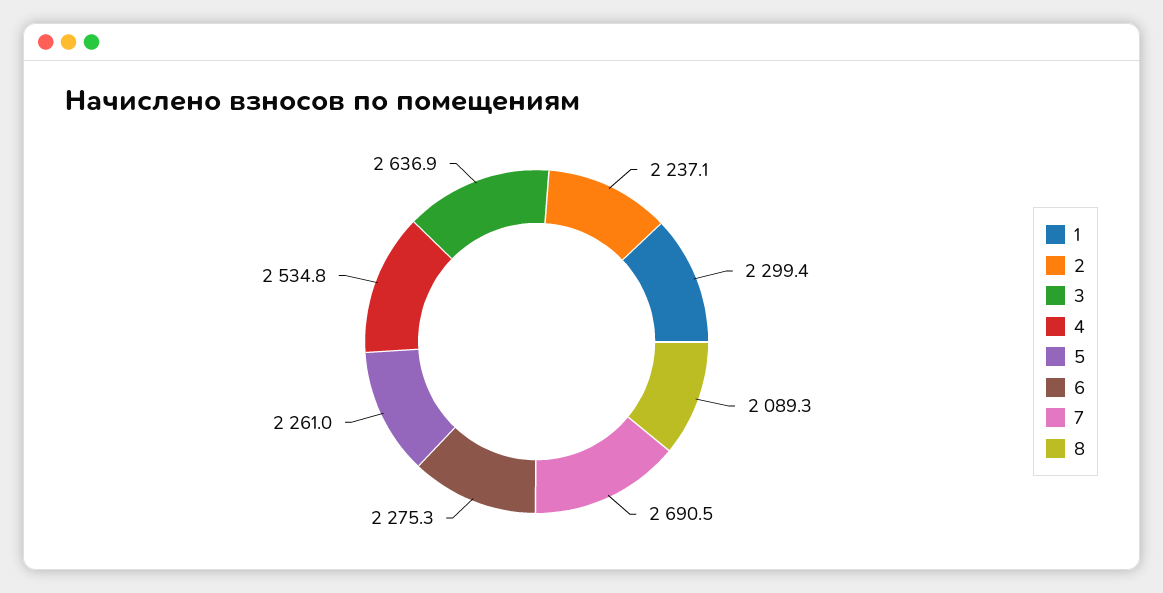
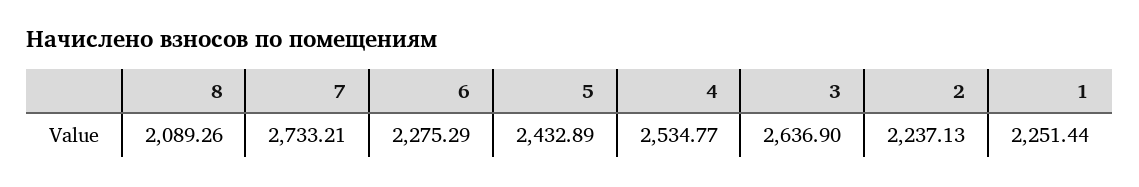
1: 2299.4 -> 2251.44
5: 2261 -> 2432.89
7: 2690.5 -> 2733.21

